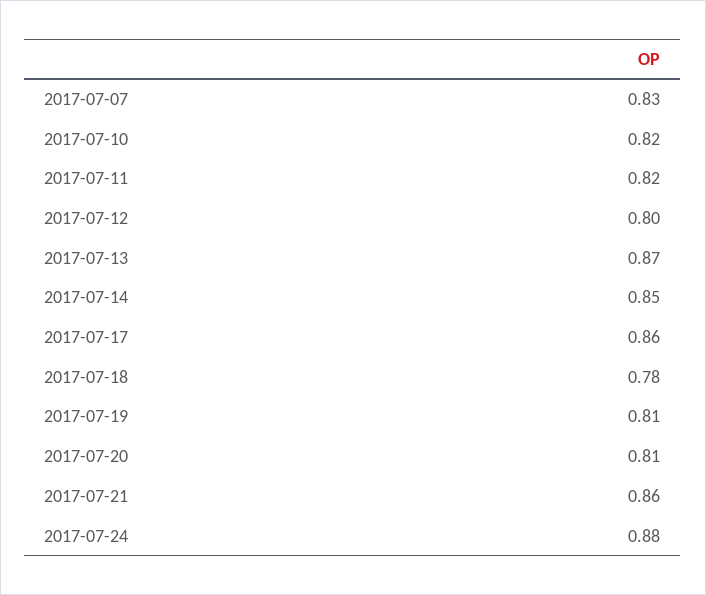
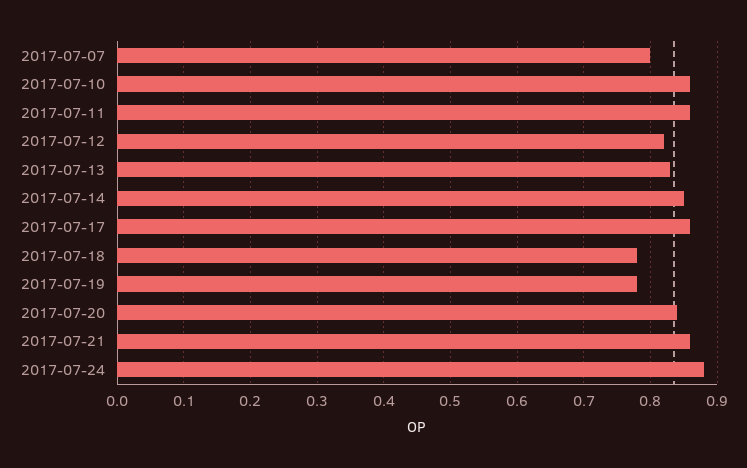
2017-07-07: 0.83 -> 0.8
2017-07-10: 0.82 -> 0.86
2017-07-11: 0.82 -> 0.86
2017-07-12: 0.8 -> 0.82
2017-07-13: 0.87 -> 0.83
2017-07-19: 0.81 -> 0.78
2017-07-20: 0.81 -> 0.84

